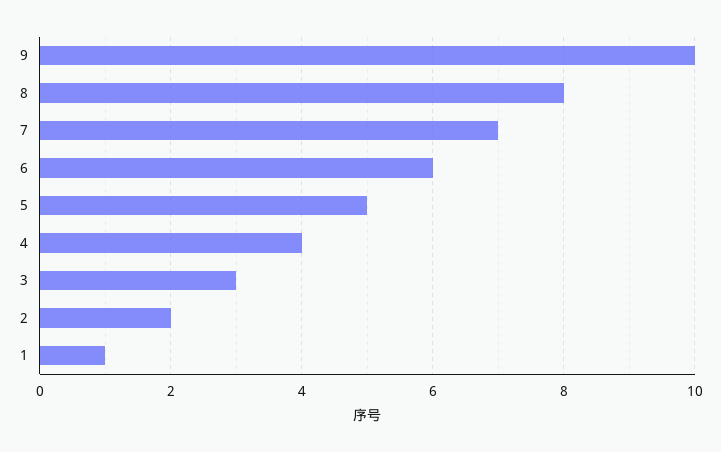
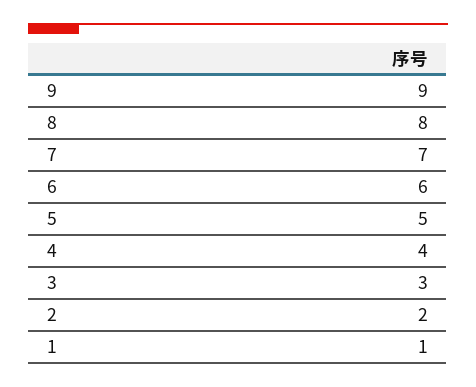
9: 10 -> 9

